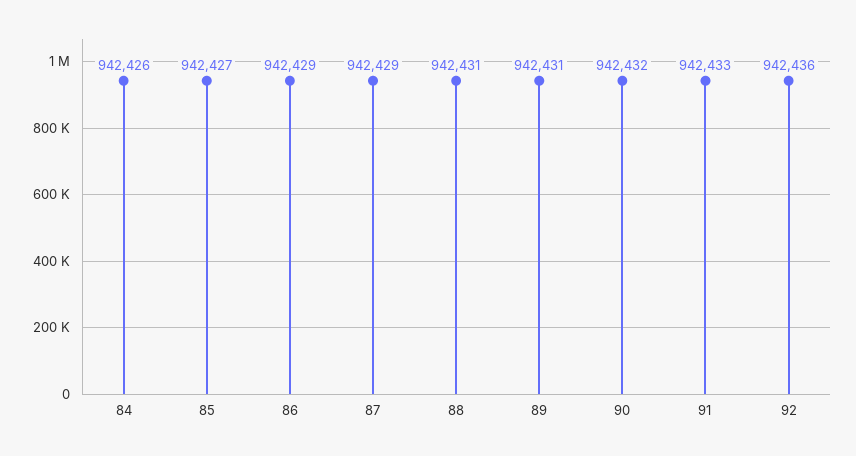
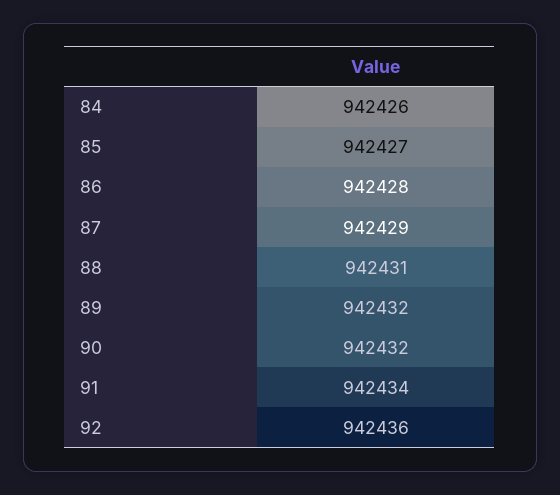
86: 942429 -> 942428
89: 942431 -> 942432
91: 942433 -> 942434

